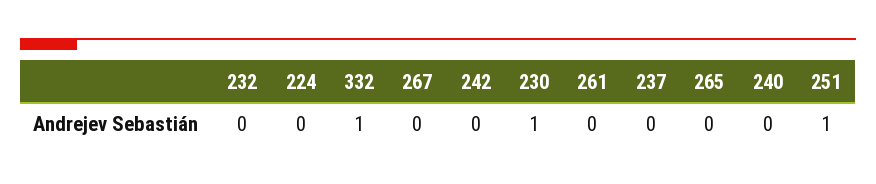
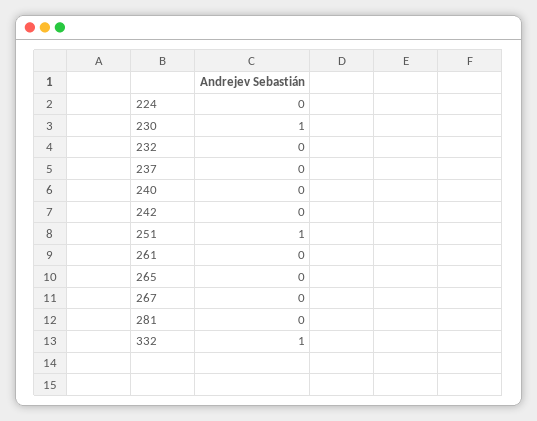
281: none -> 0

